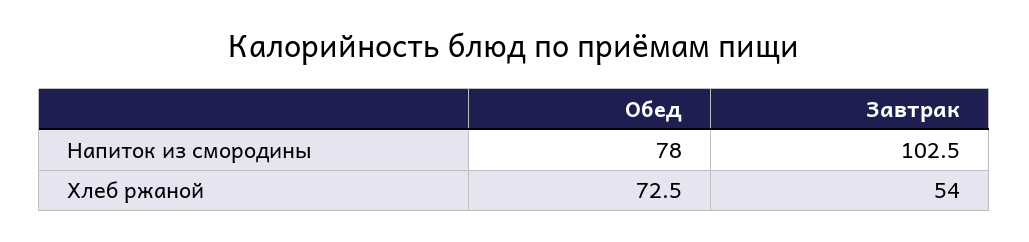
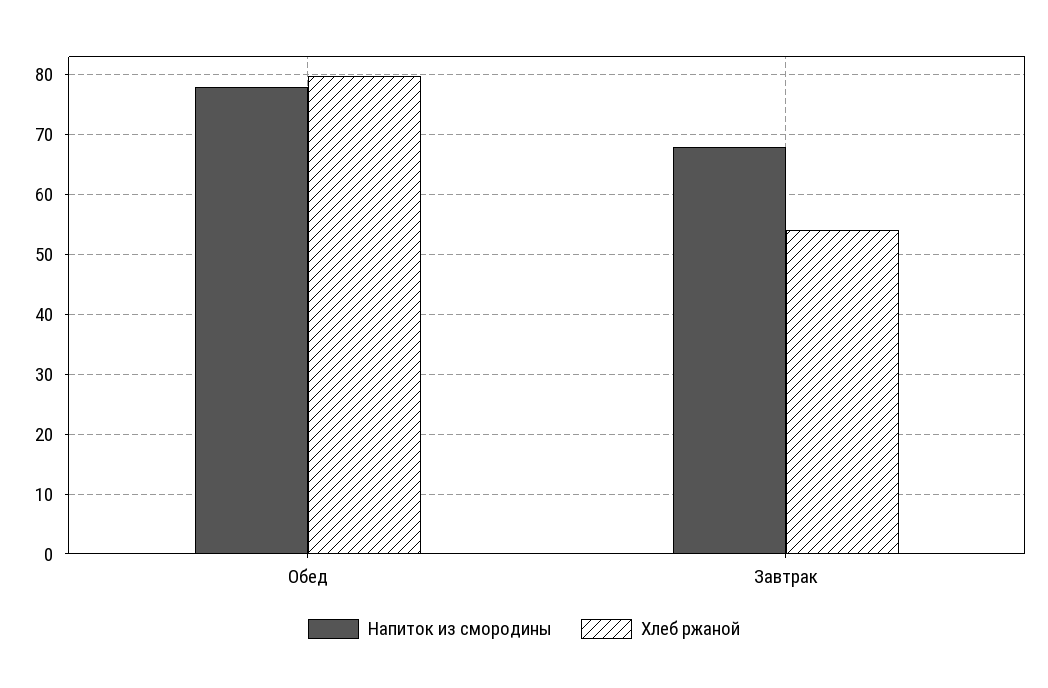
Напиток из смородины, Завтрак: 102.5 -> 68
Хлеб ржаной, Обед: 72.5 -> 80

